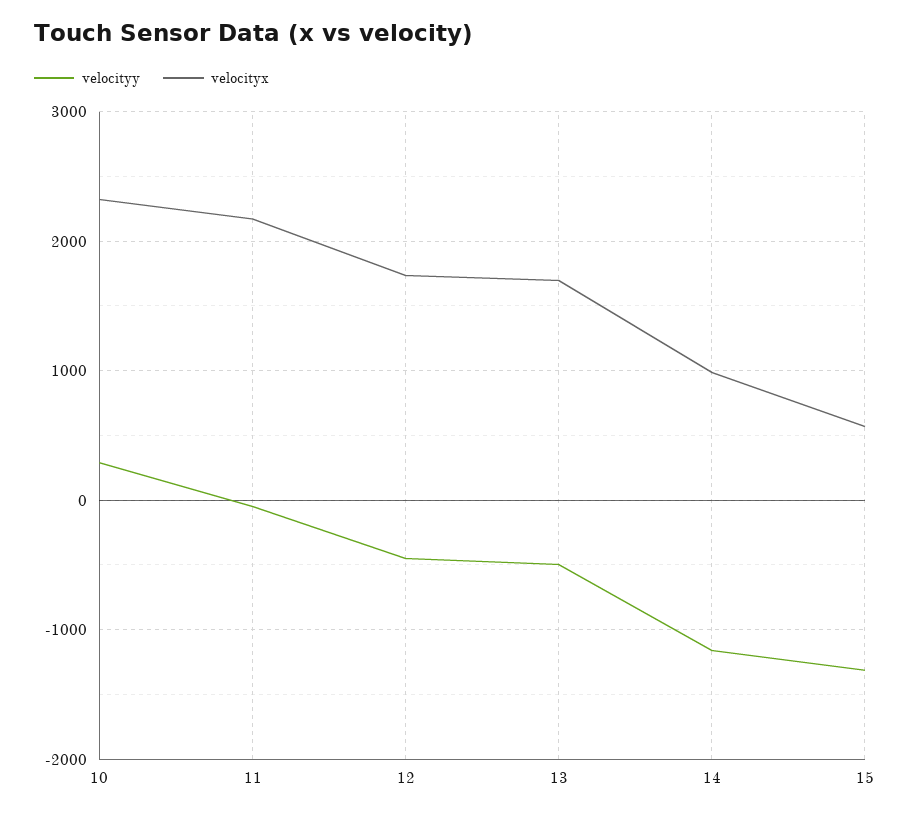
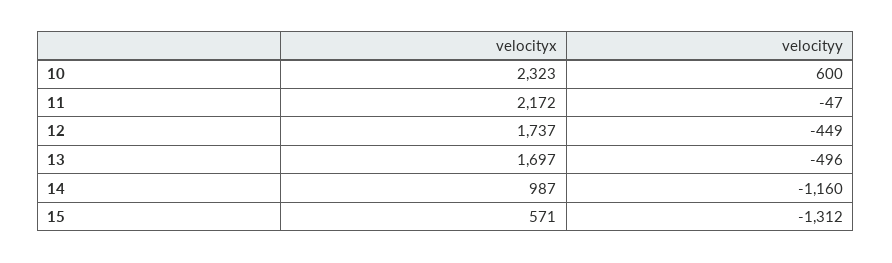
velocityy, 10: 300 -> 600

